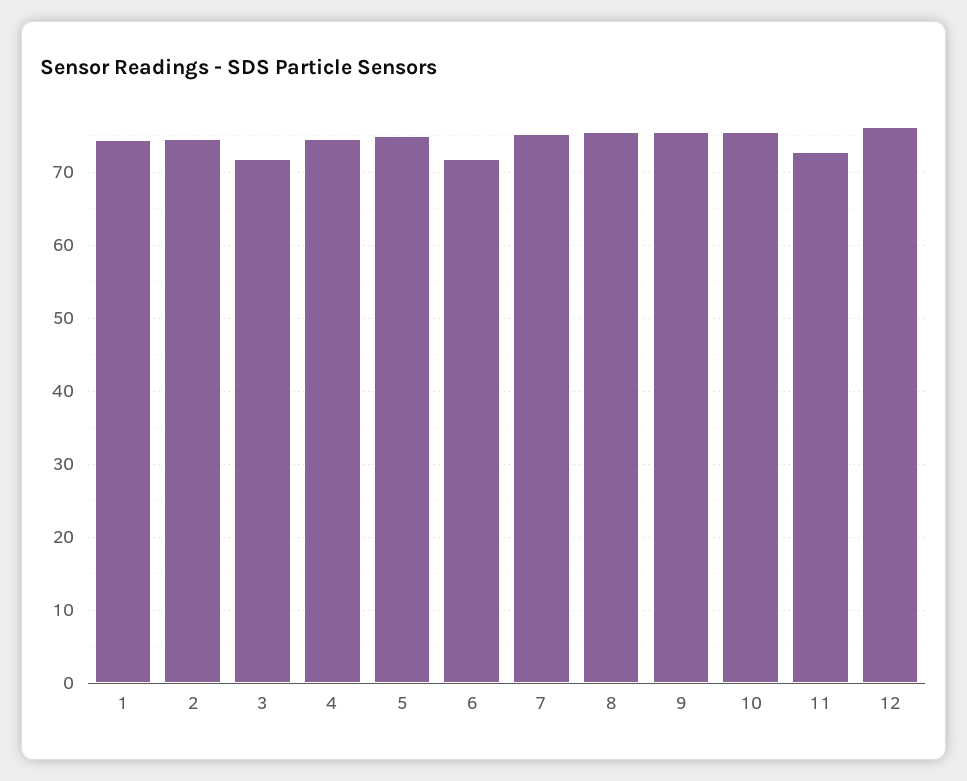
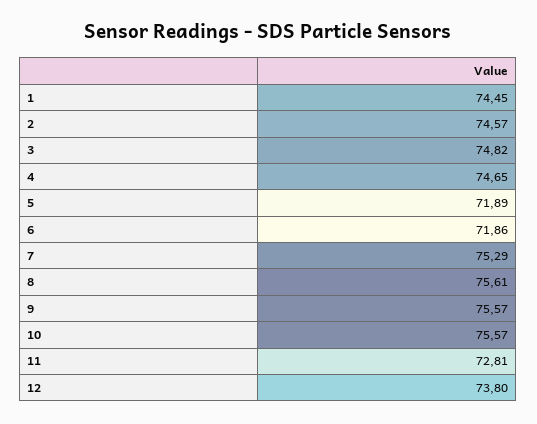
3: 72 -> 74.82
5: 75 -> 71.89
12: 76 -> 73.8

